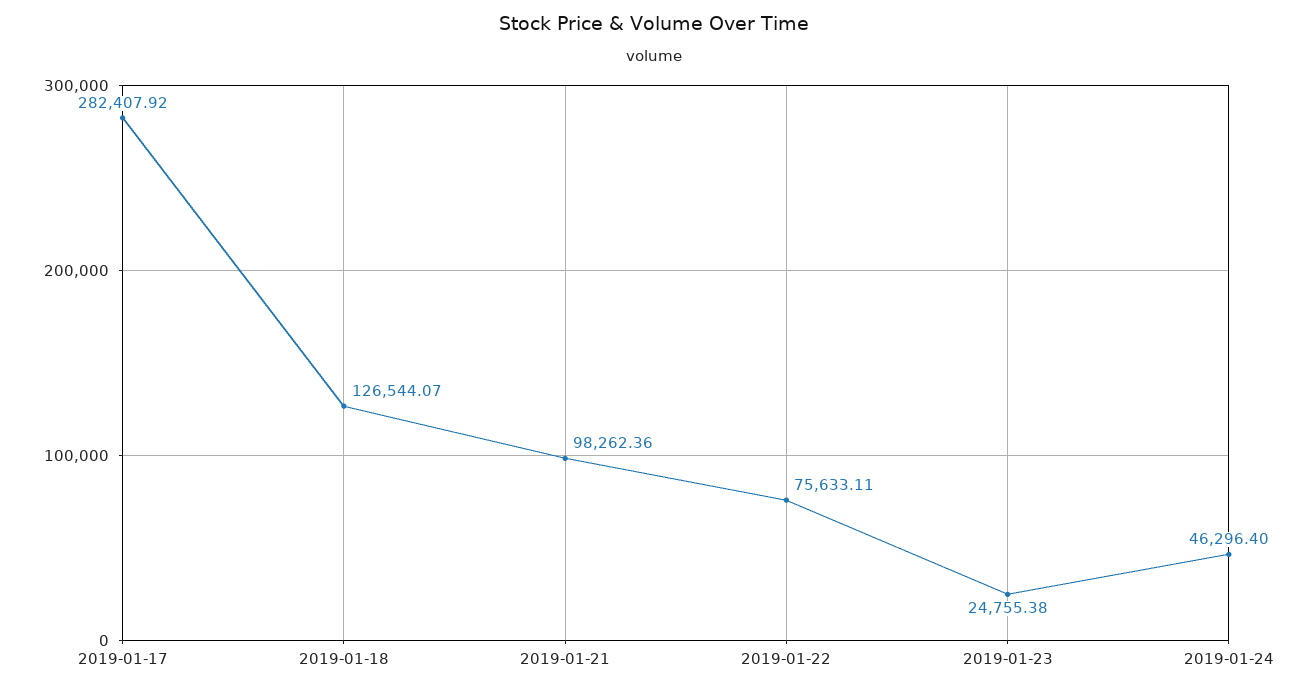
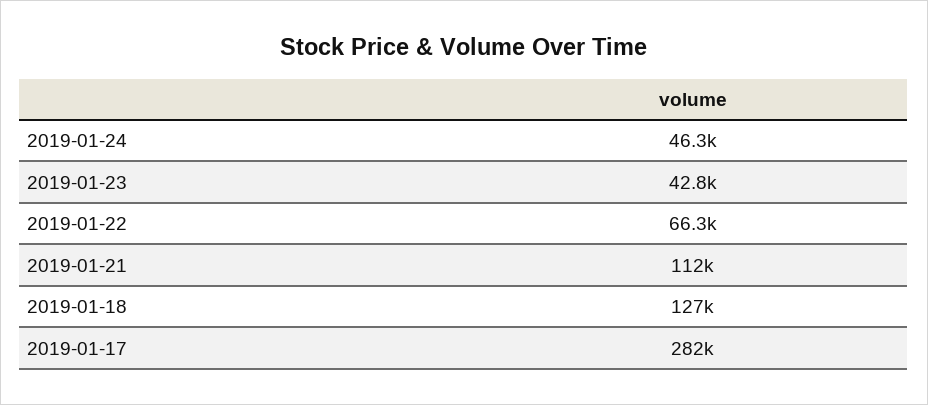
2019-01-21: 98262.36 -> 112000
2019-01-22: 75633.11 -> 66300
2019-01-23: 24755.38 -> 42800

